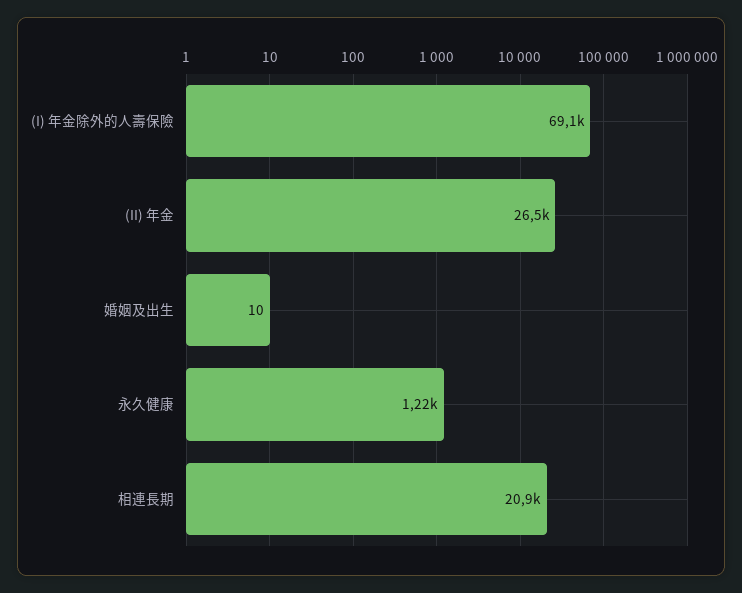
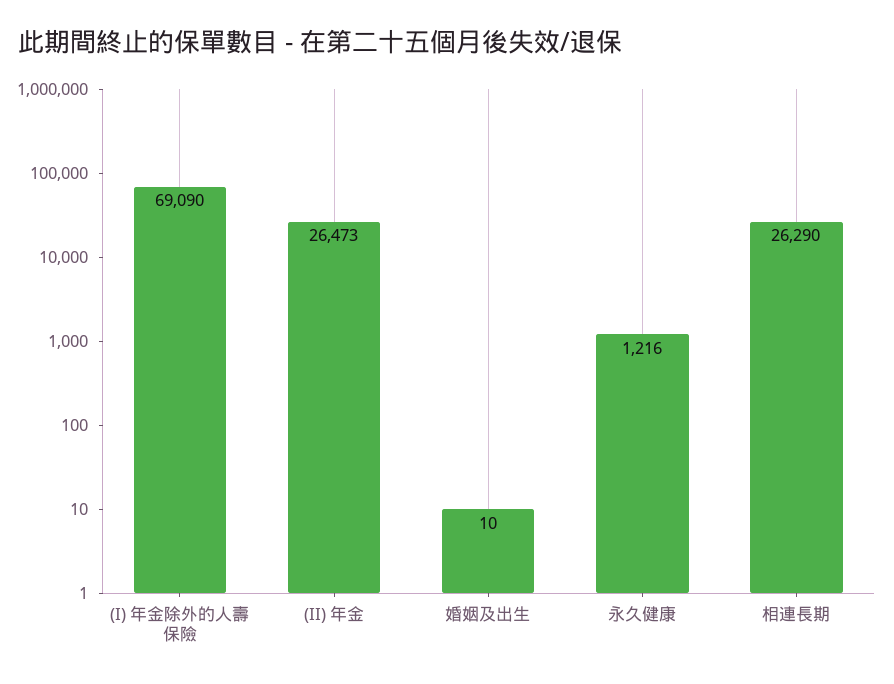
相連長期: 20900 -> 26290

